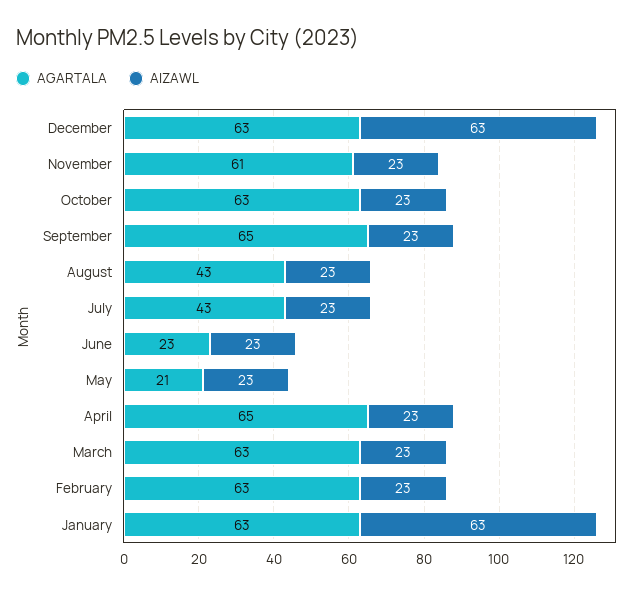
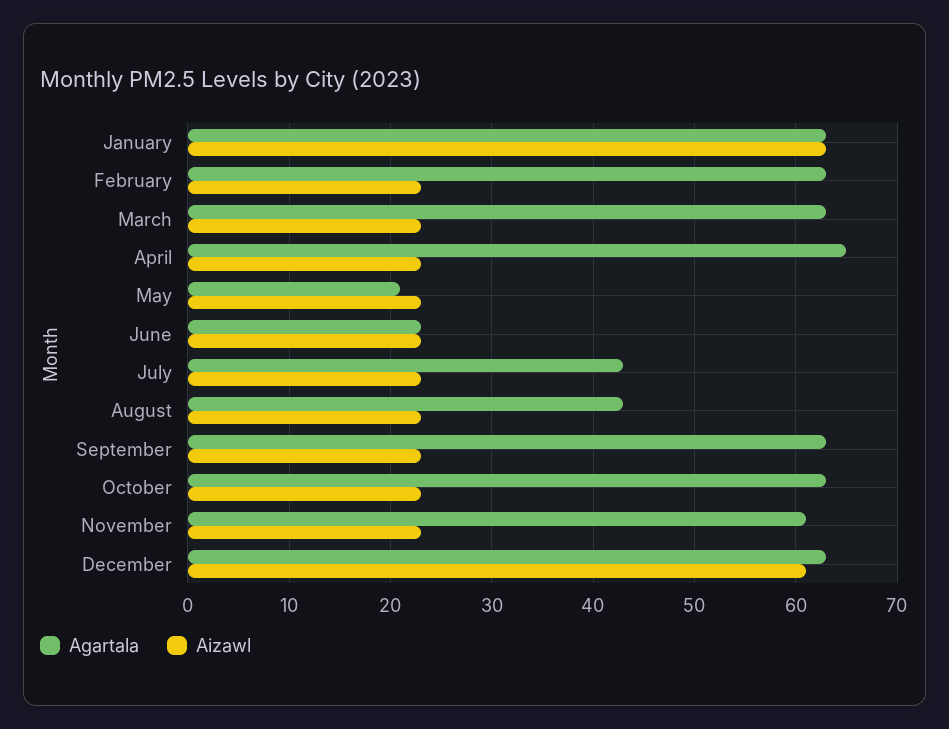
AIZAWL, December: 63 -> 61
AGARTALA, September: 65 -> 63

